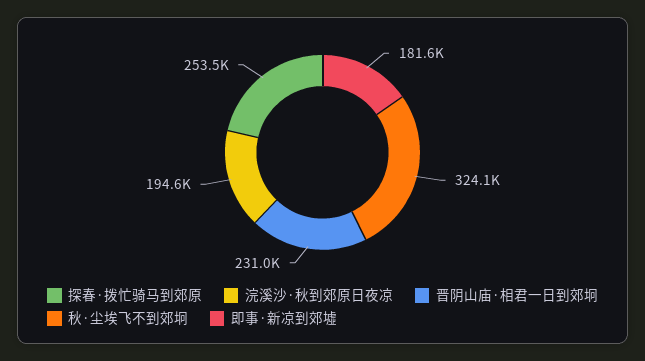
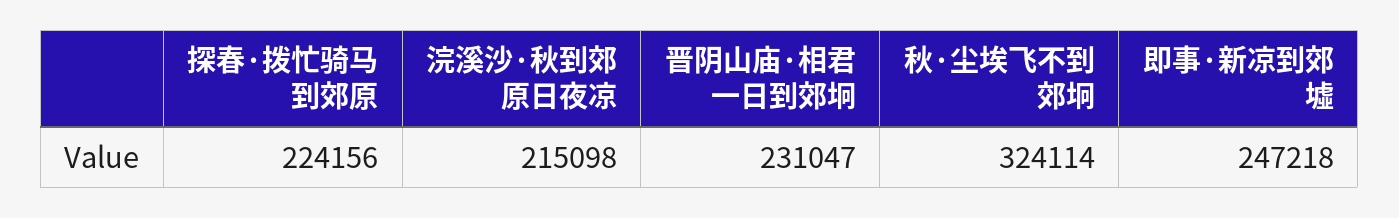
探春·拨忙骑马到郊原: 253500 -> 224156
浣溪沙·秋到郊原日夜凉: 194600 -> 215098
即事·新凉到郊墟: 181600 -> 247218

